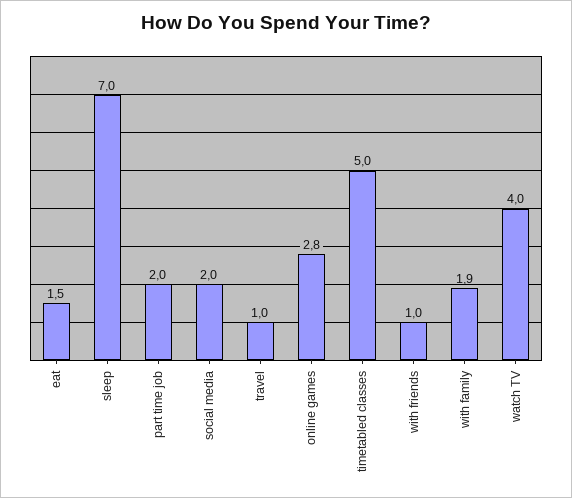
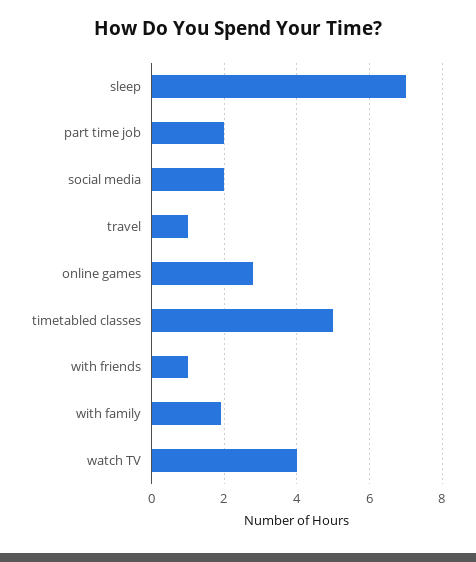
eat: 1.5 -> none

